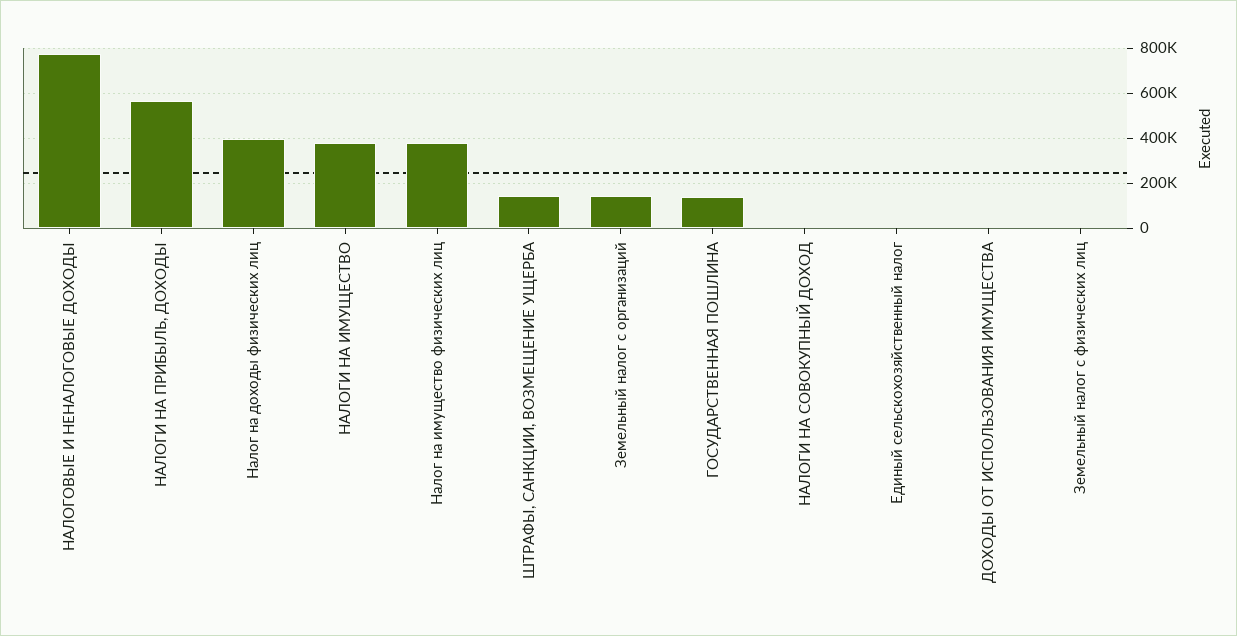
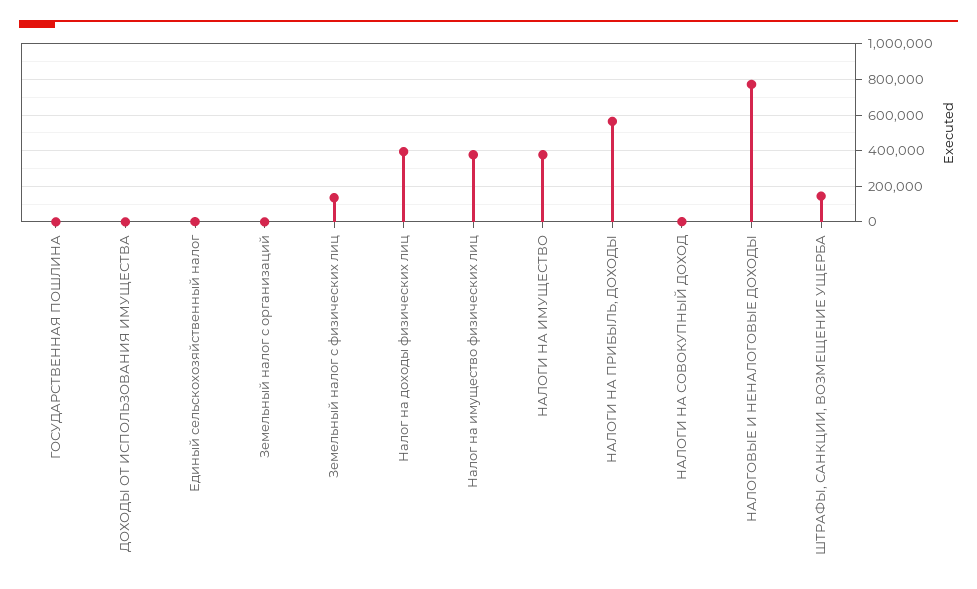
Земельный налог с организаций: 150000 -> 0
ГОСУДАРСТВЕННАЯ ПОШЛИНА: 150000 -> 0
Земельный налог с физических лиц: 0 -> 150000

